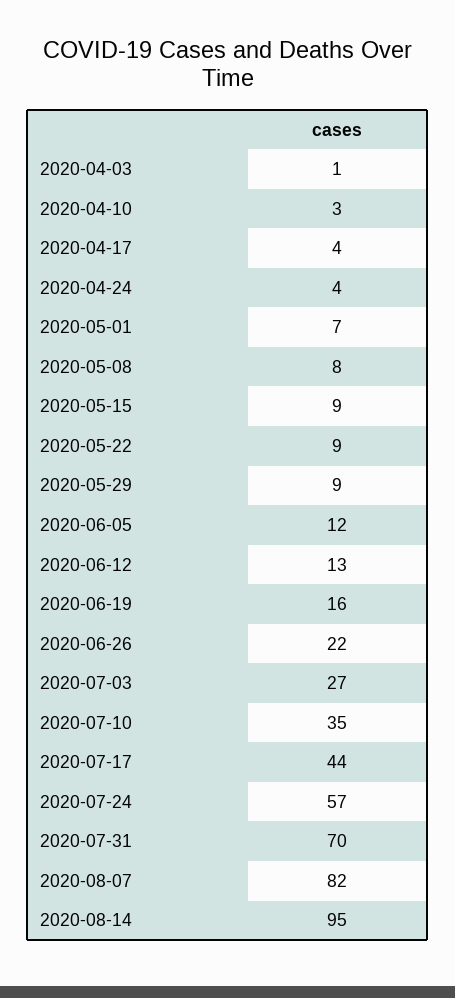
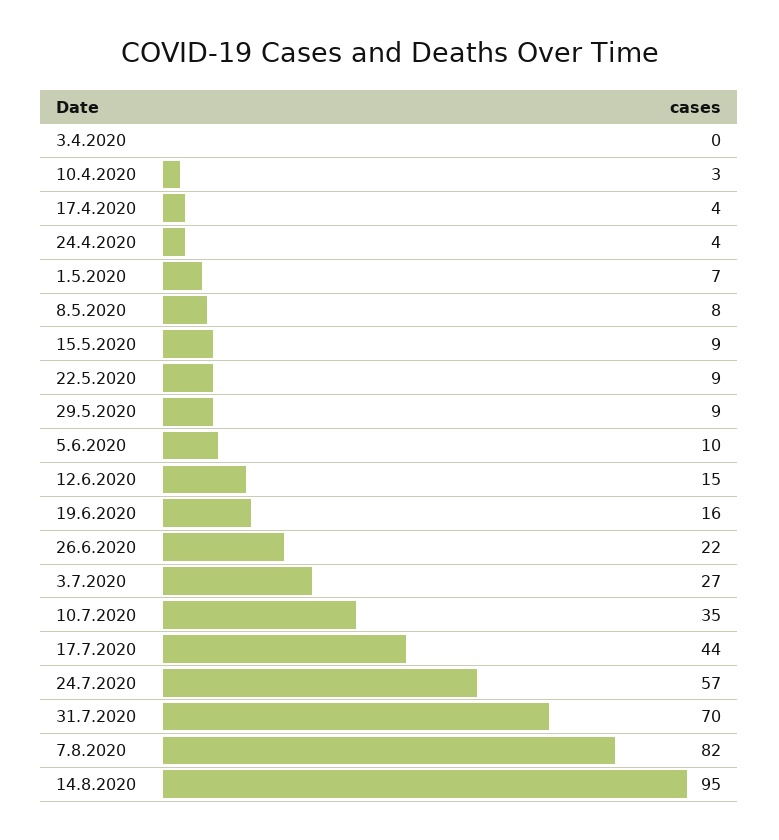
2020-04-03: 1 -> 0
2020-06-05: 12 -> 10
2020-06-12: 13 -> 15

